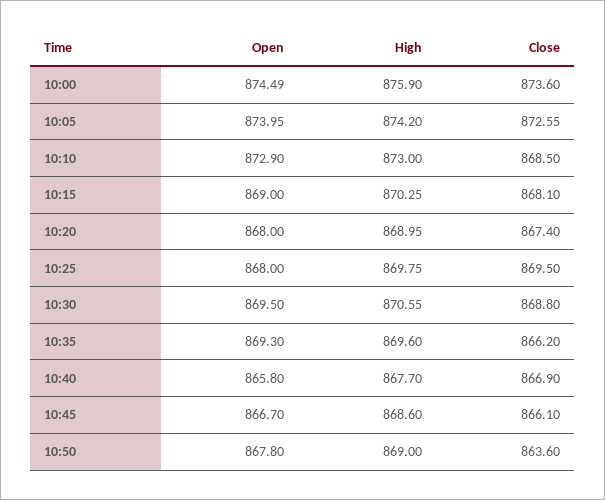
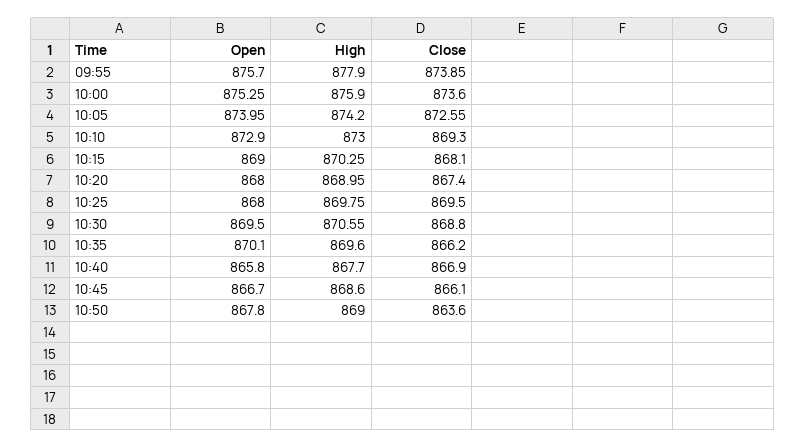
Open, 10:00: 874.49 -> 875.25
Close, 10:10: 868.5 -> 869.3
Open, 10:35: 869.3 -> 870.1
Open, 09:55: none -> 875.7
High, 09:55: none -> 877.9
Close, 09:55: none -> 873.85

